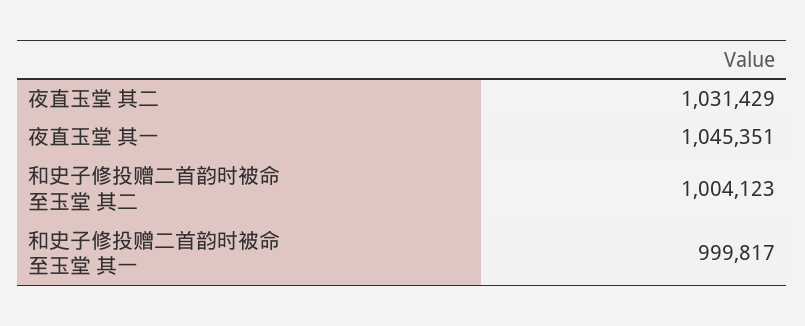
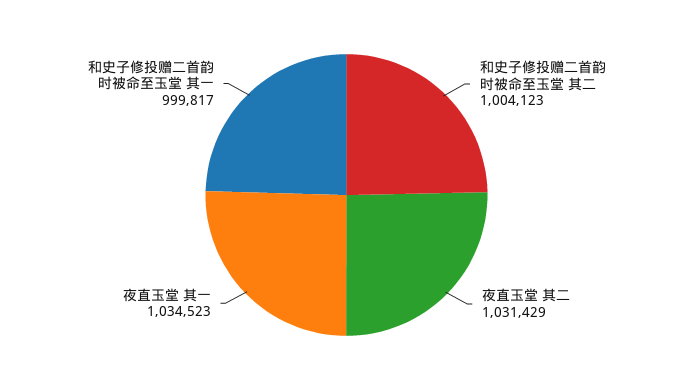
夜直玉堂 其一: 1045351 -> 1034523

